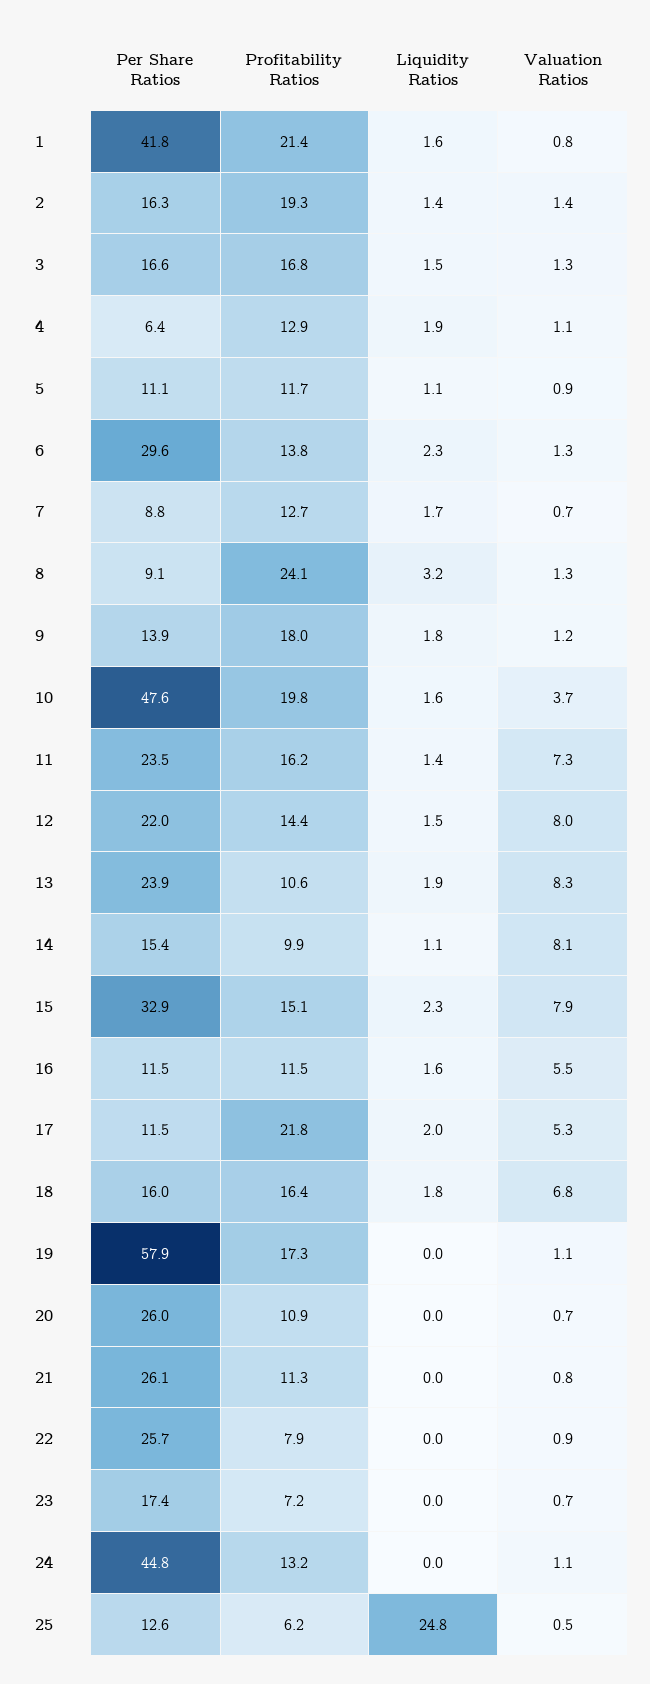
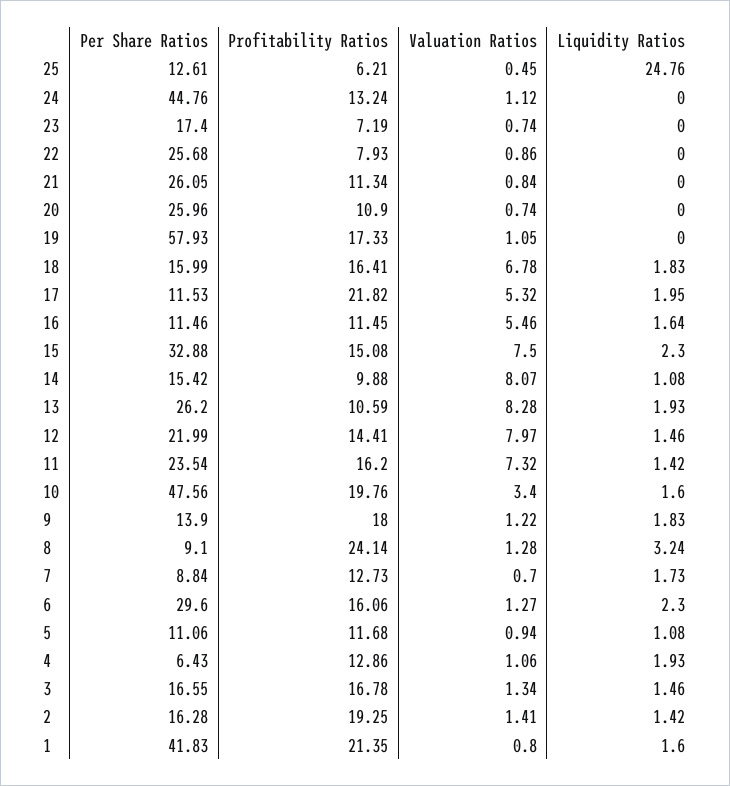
Profitability Ratios, 6: 13.8 -> 16.06
Valuation Ratios, 10: 3.7 -> 3.4
Per Share Ratios, 13: 23.9 -> 26.2
Valuation Ratios, 15: 7.9 -> 7.5

